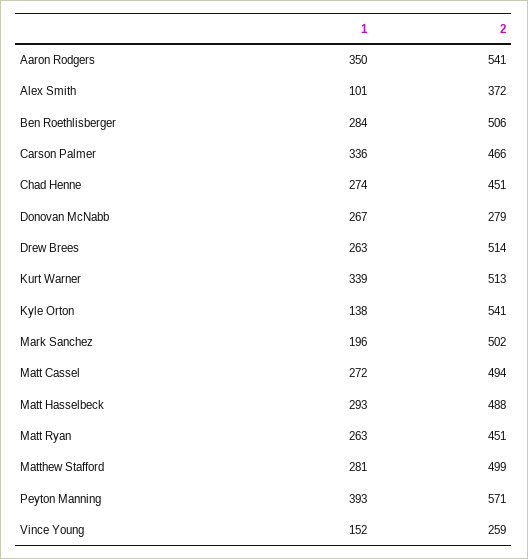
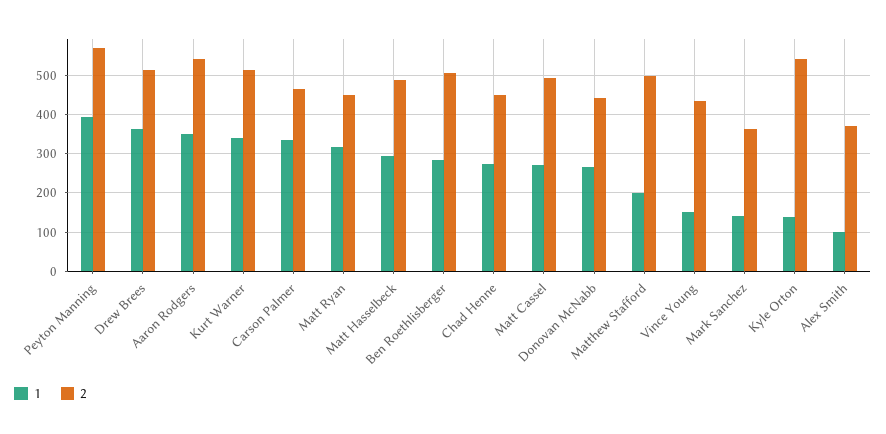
2, Donovan McNabb: 279 -> 440
1, Drew Brees: 263 -> 360
1, Mark Sanchez: 196 -> 140
2, Mark Sanchez: 502 -> 360
1, Matt Ryan: 263 -> 320
1, Matthew Stafford: 281 -> 200
2, Vince Young: 259 -> 440

